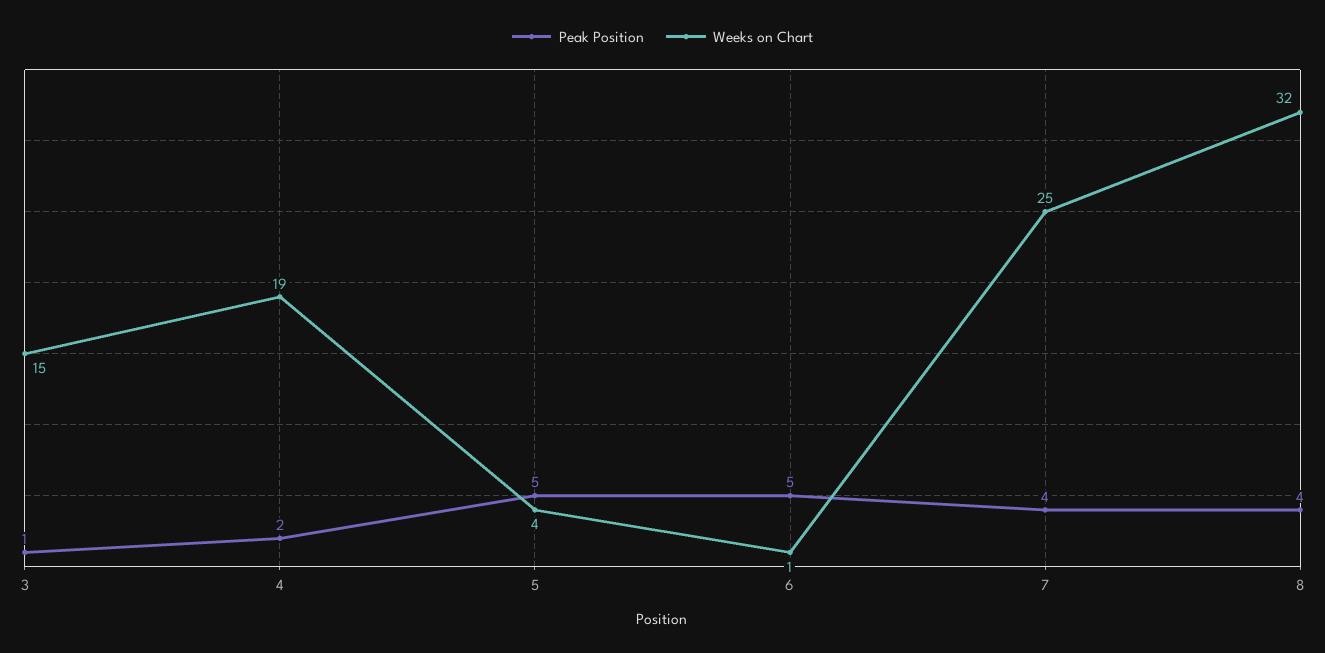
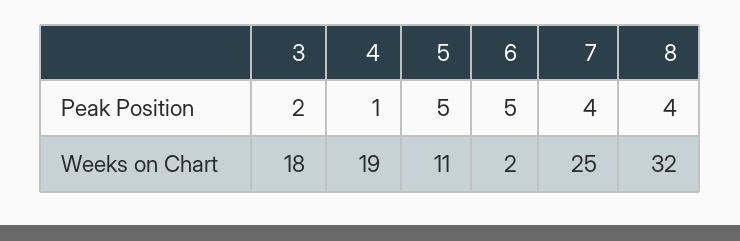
Peak Position, 3: 1 -> 2
Weeks on Chart, 3: 15 -> 18
Peak Position, 4: 2 -> 1
Weeks on Chart, 5: 4 -> 11
Weeks on Chart, 6: 1 -> 2

